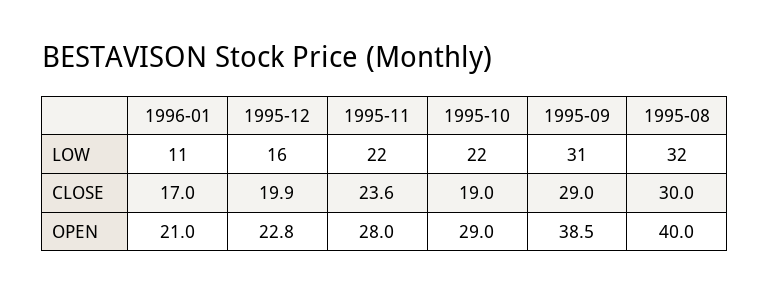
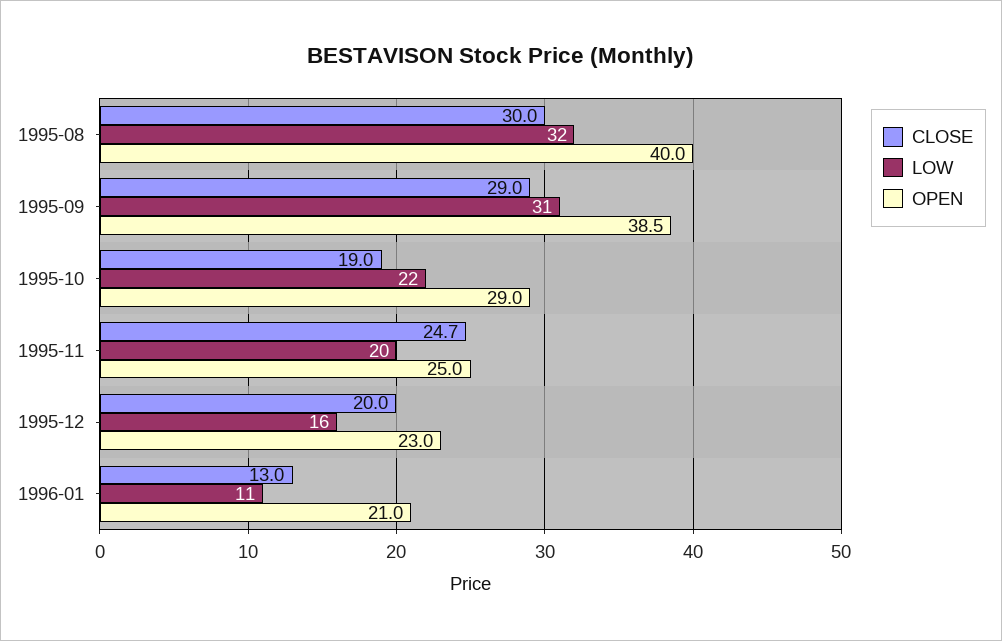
LOW, 1995-11: 22 -> 20
CLOSE, 1996-01: 17 -> 13
CLOSE, 1995-12: 19.9 -> 20
CLOSE, 1995-11: 23.6 -> 24.7
OPEN, 1995-12: 22.8 -> 23
OPEN, 1995-11: 28 -> 25

